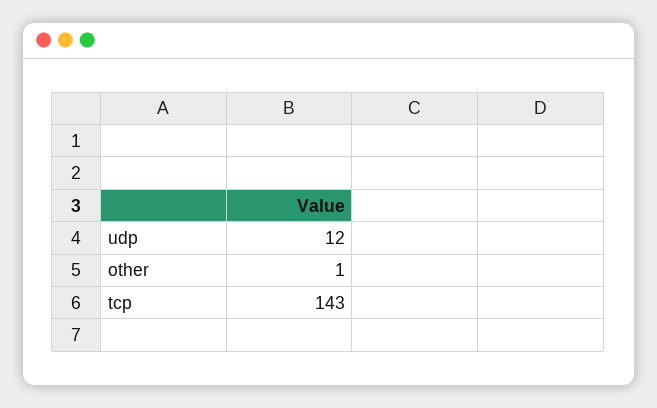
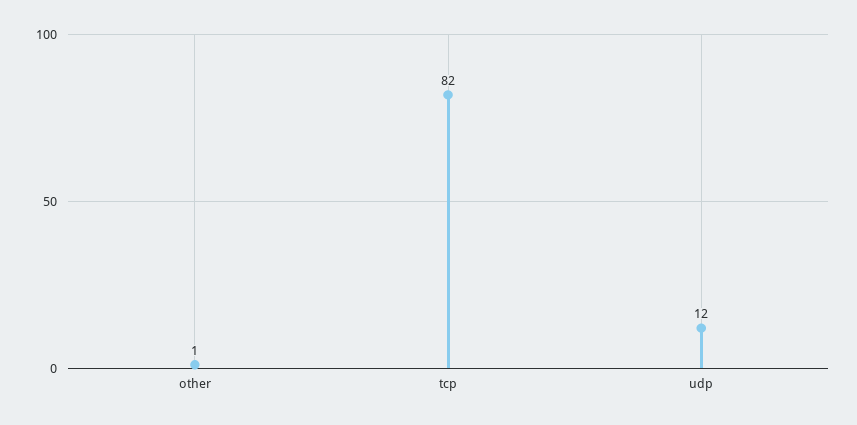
tcp: 143 -> 82

